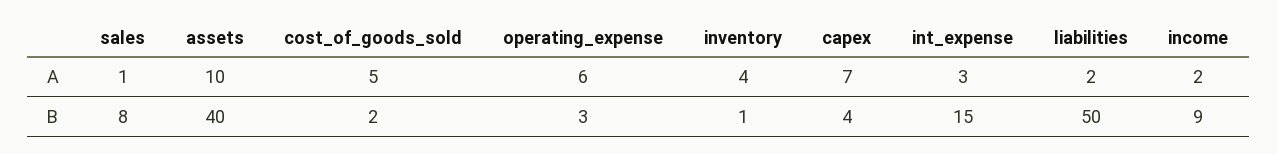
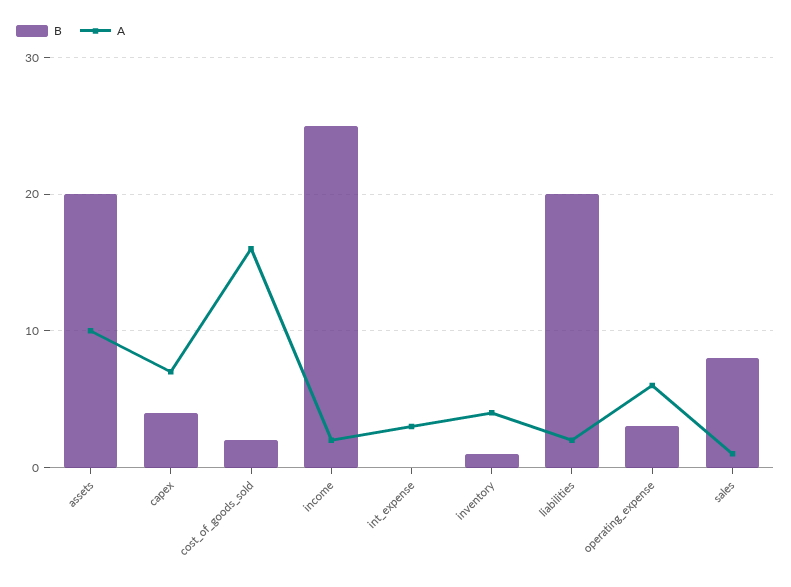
A, cost_of_goods_sold: 5 -> 16
B, assets: 40 -> 20
B, int_expense: 15 -> 0
B, liabilities: 50 -> 20
B, income: 9 -> 25

